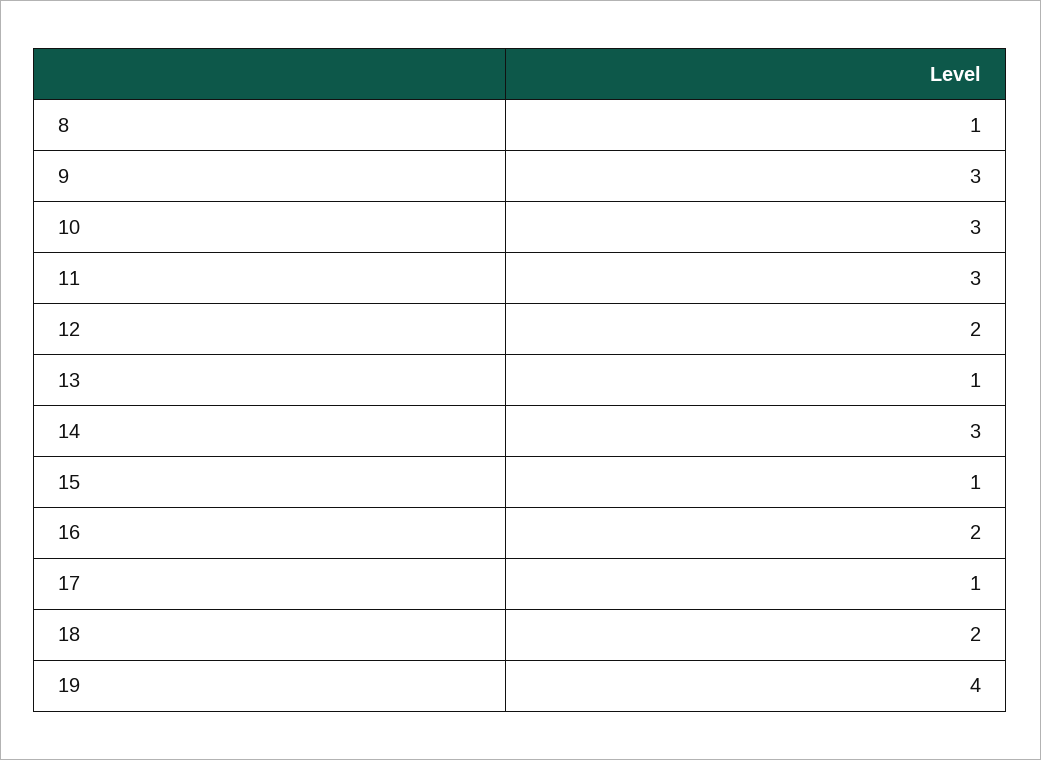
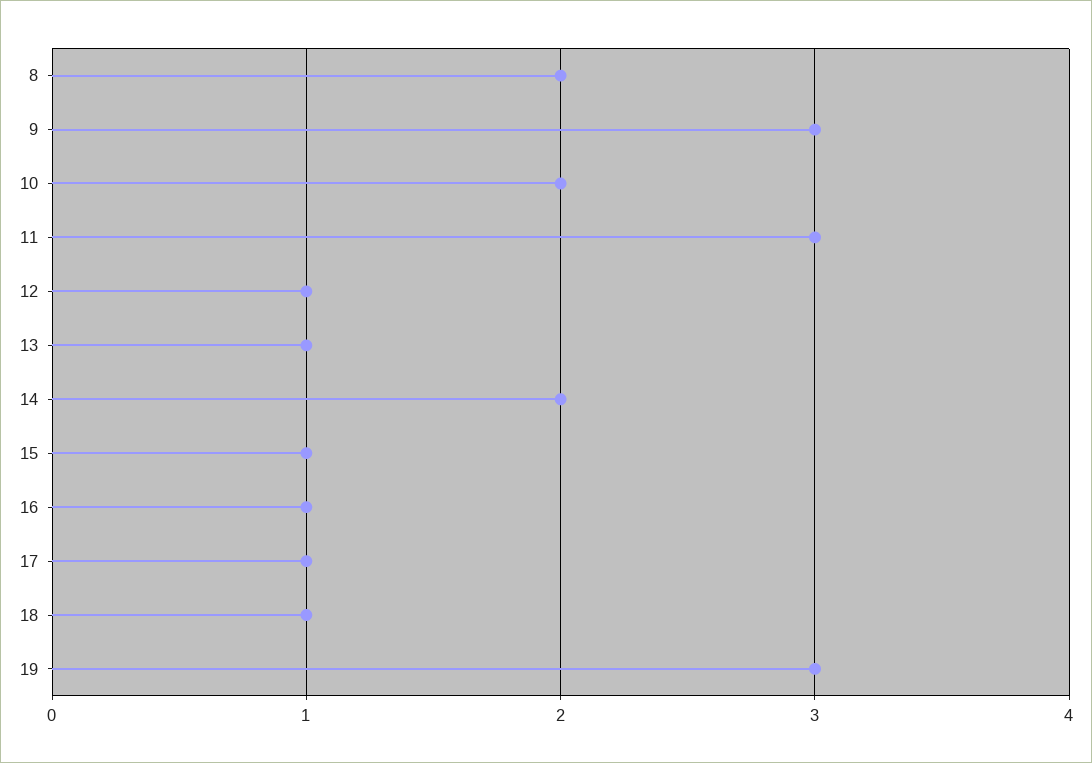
8: 1 -> 2
10: 3 -> 2
12: 2 -> 1
14: 3 -> 2
16: 2 -> 1
18: 2 -> 1
19: 4 -> 3

